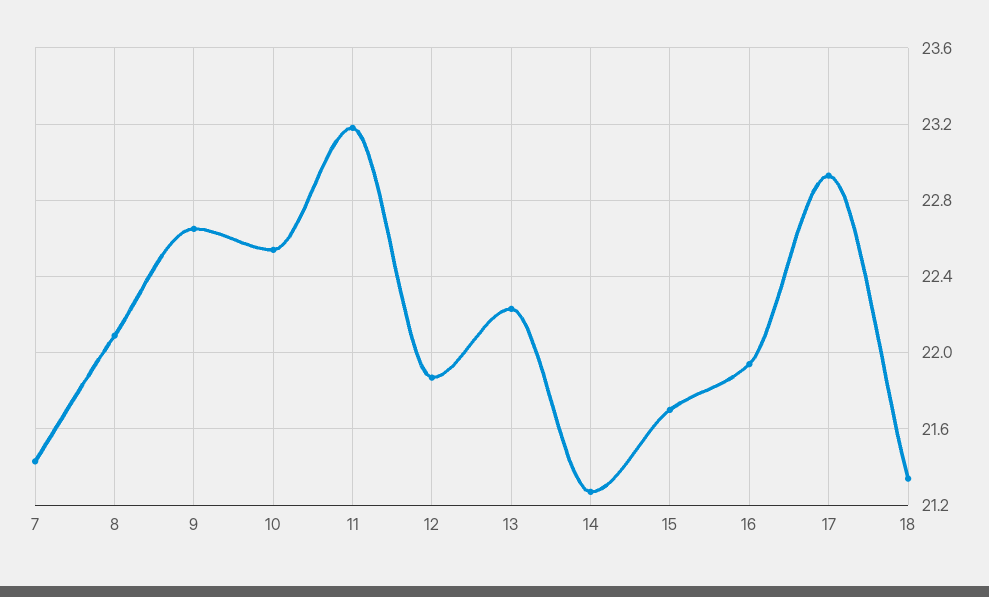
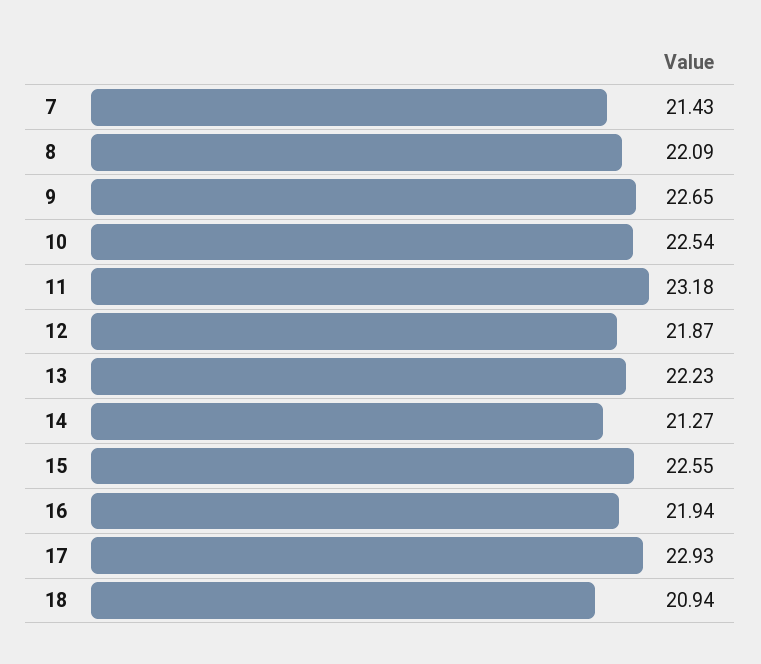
15: 21.7 -> 22.55
18: 21.35 -> 20.94

